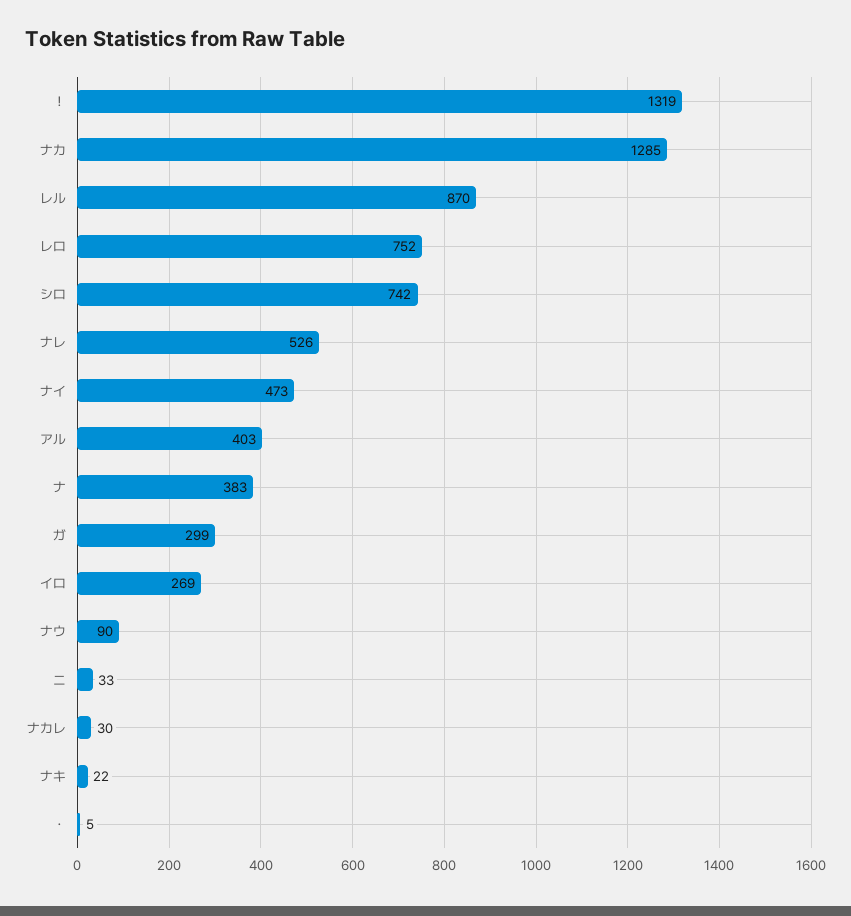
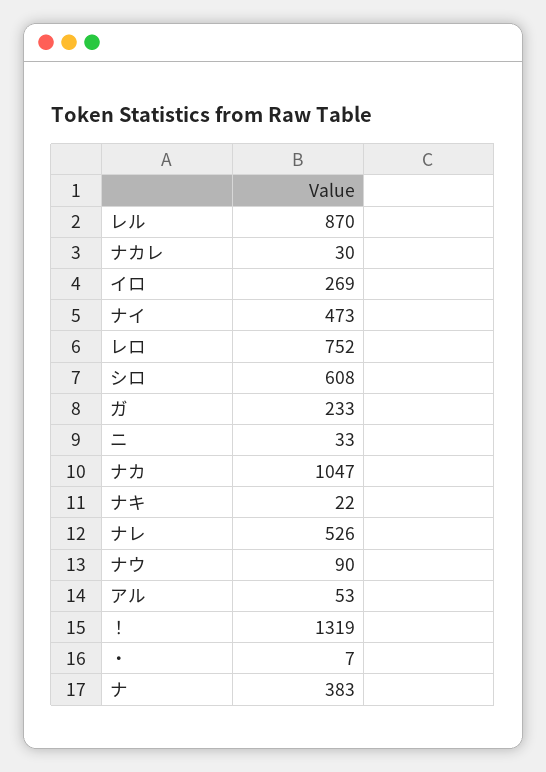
ナカ: 1285 -> 1047
シロ: 742 -> 608
アル: 403 -> 53
ガ: 299 -> 233
・: 5 -> 7

